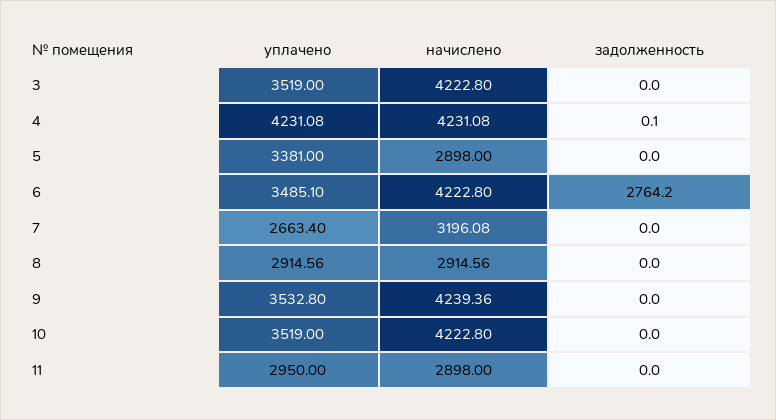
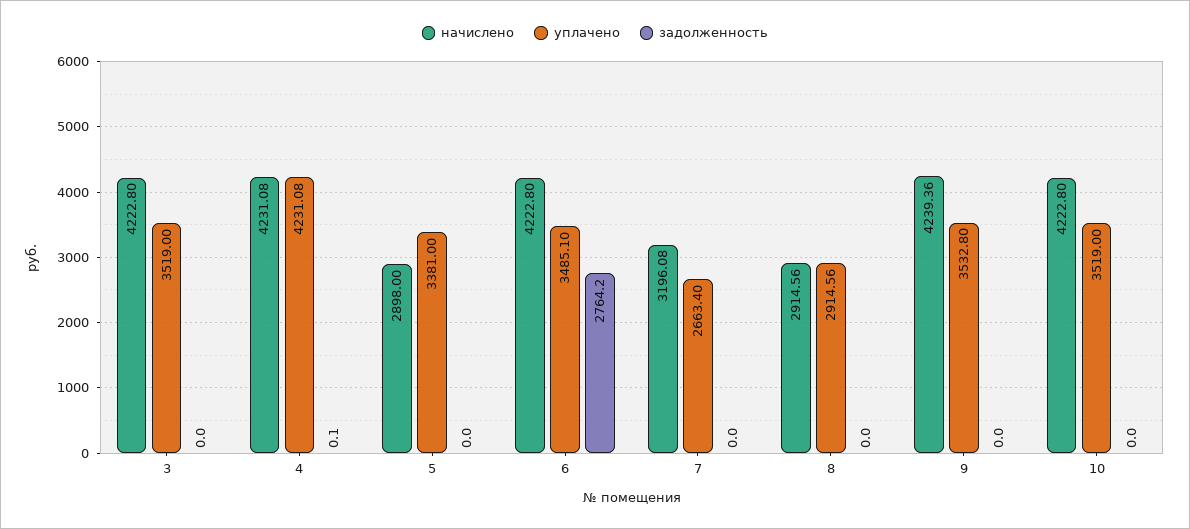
уплачено, 11: 2950 -> none
начислено, 11: 2898 -> none
задолженность, 11: 0 -> none

